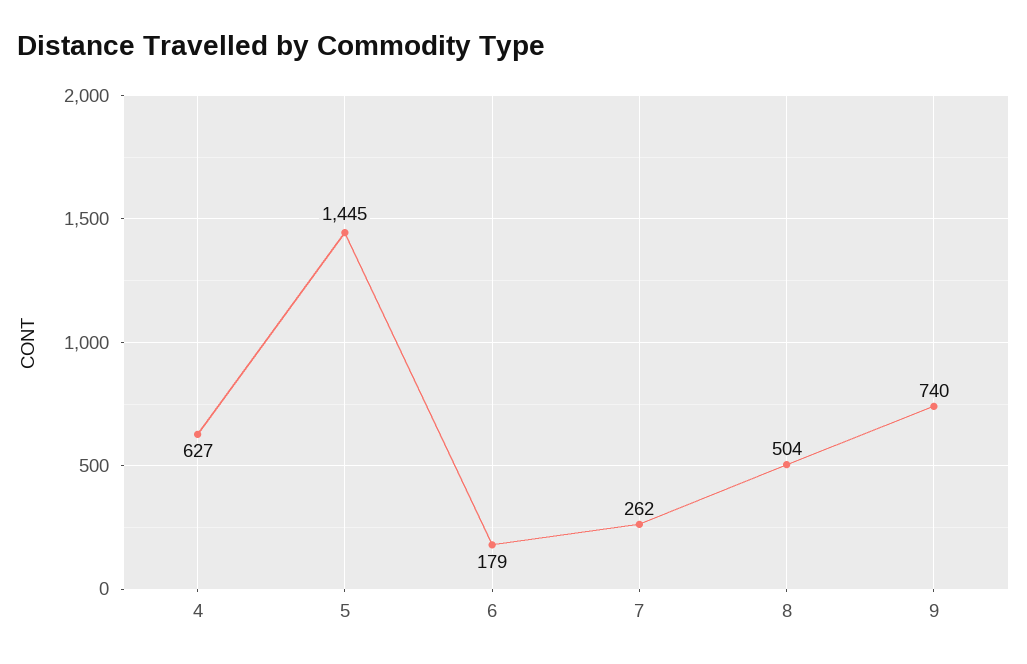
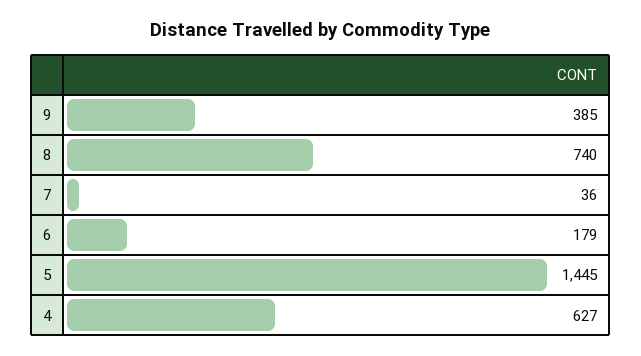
7: 262 -> 36
8: 504 -> 740
9: 740 -> 385

